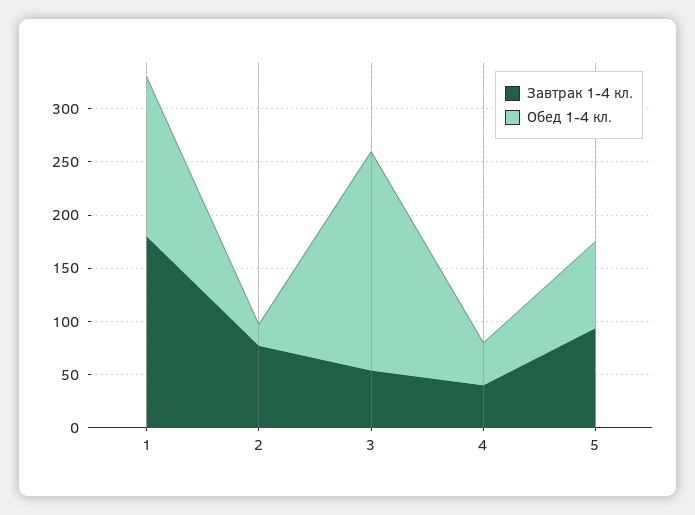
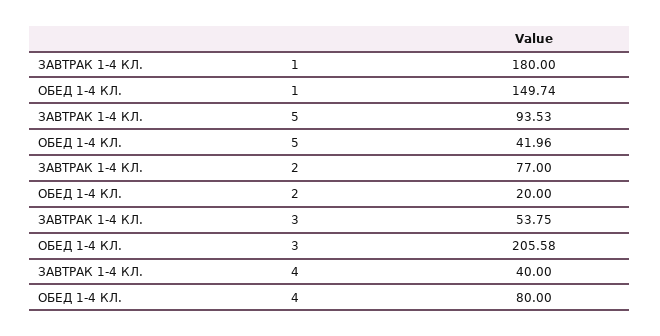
Обед 1-4 кл., 4: 40 -> 80
Обед 1-4 кл., 5: 80 -> 41.96

